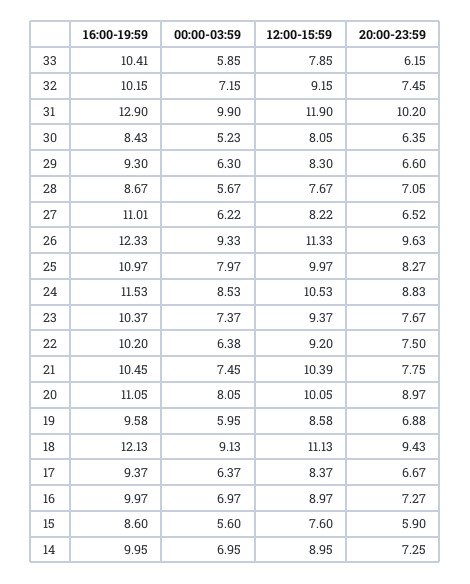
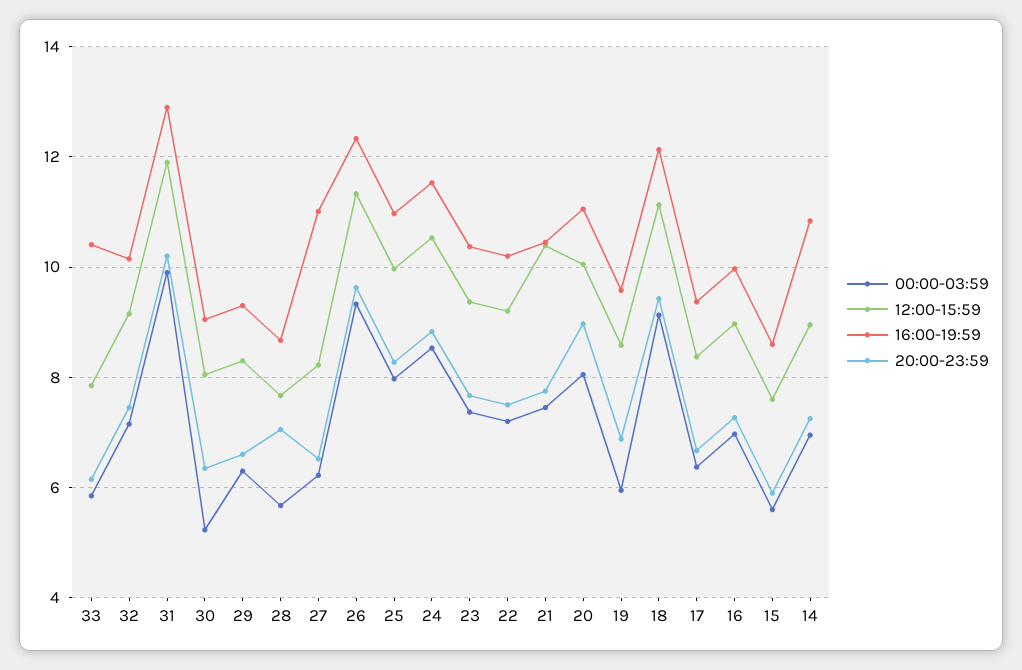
16:00-19:59, 30: 8.43 -> 9
00:00-03:59, 22: 6.38 -> 7.2
16:00-19:59, 14: 9.95 -> 10.8

